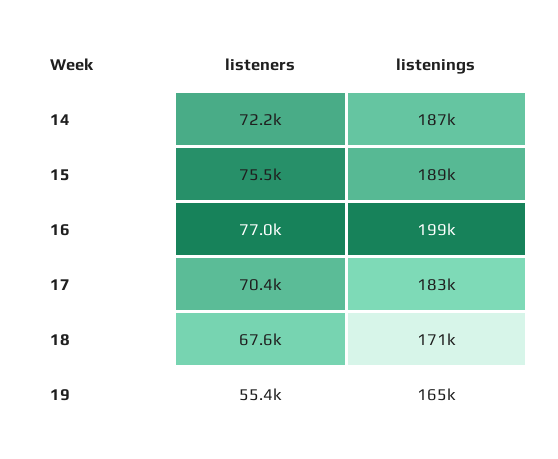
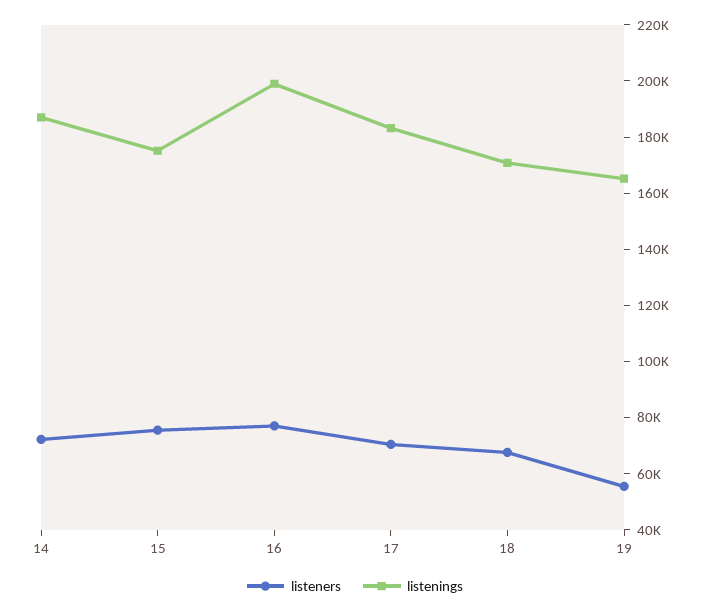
listenings, 15: 189000 -> 175000

